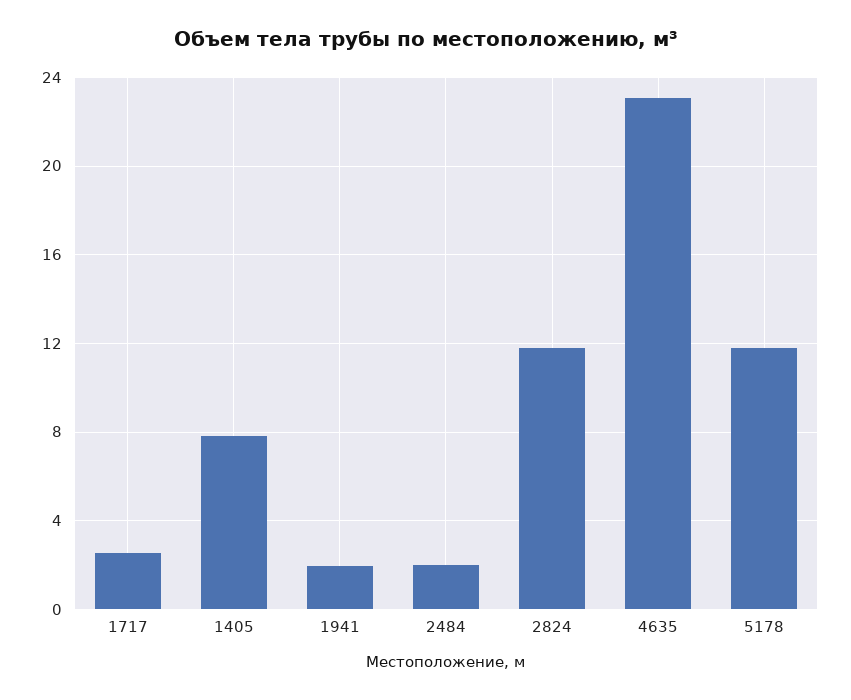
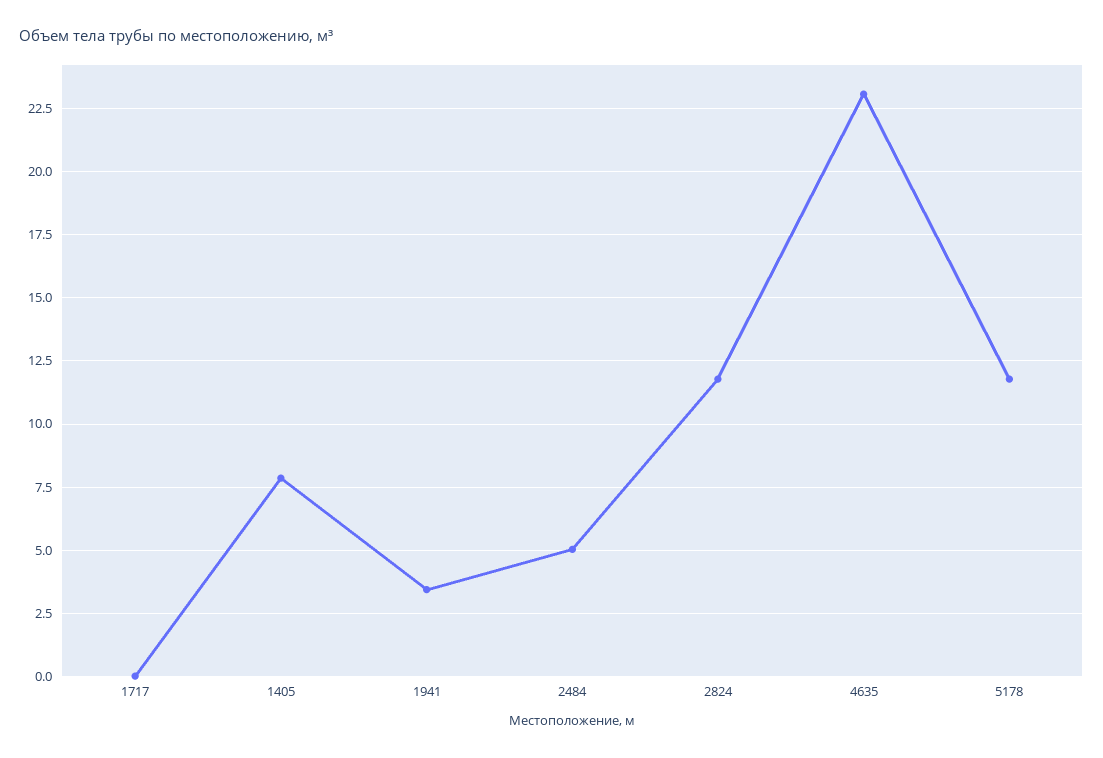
1717: 2.5 -> 0
1941: 2 -> 3.5
2484: 2 -> 5

